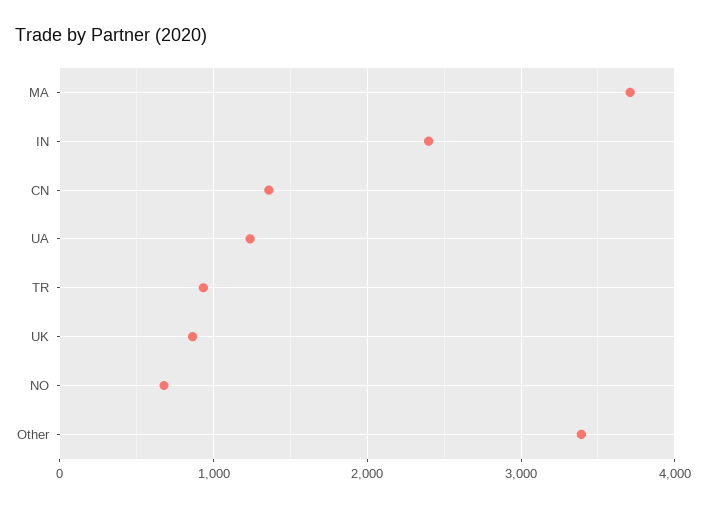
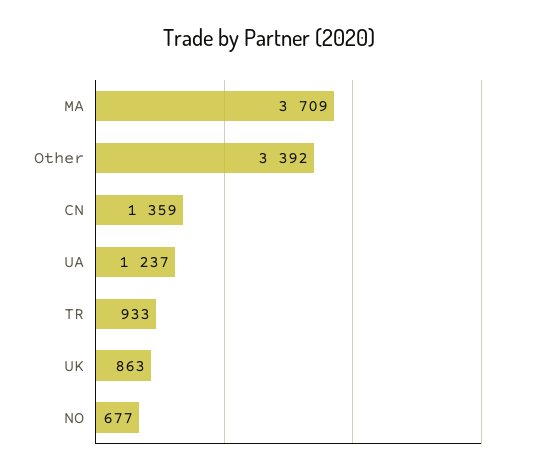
IN: 2400 -> none

